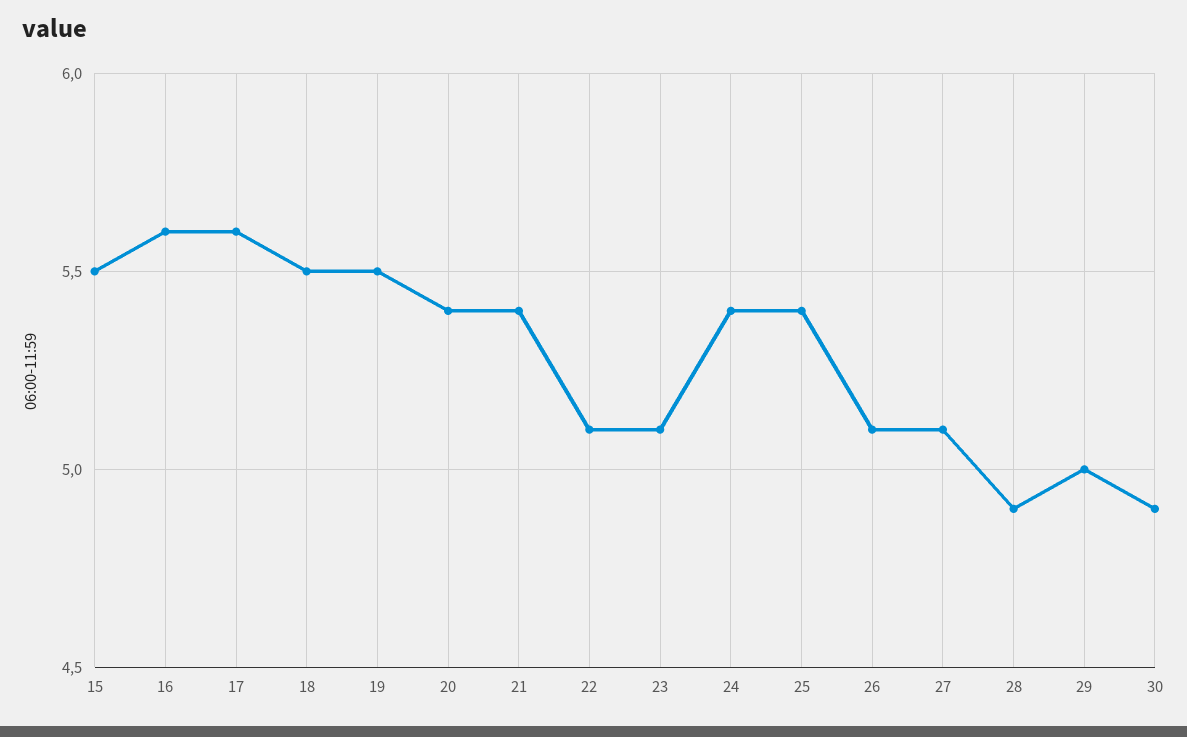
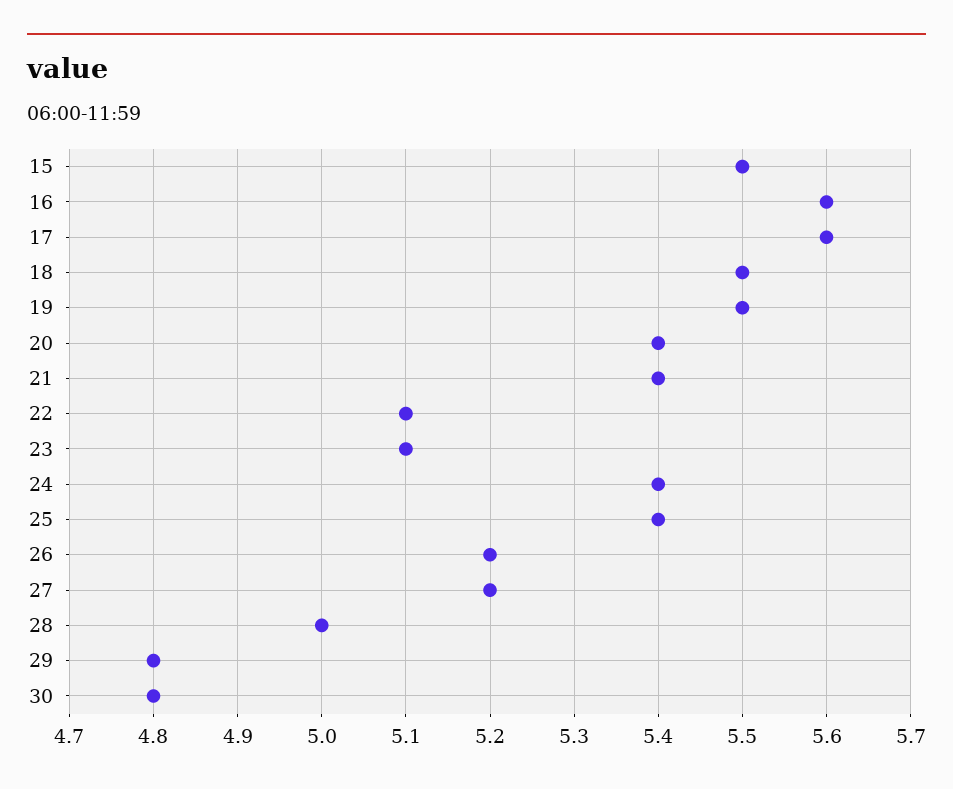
26: 5.1 -> 5.2
27: 5.1 -> 5.2
28: 4.9 -> 5
29: 5 -> 4.8
30: 4.9 -> 4.8

